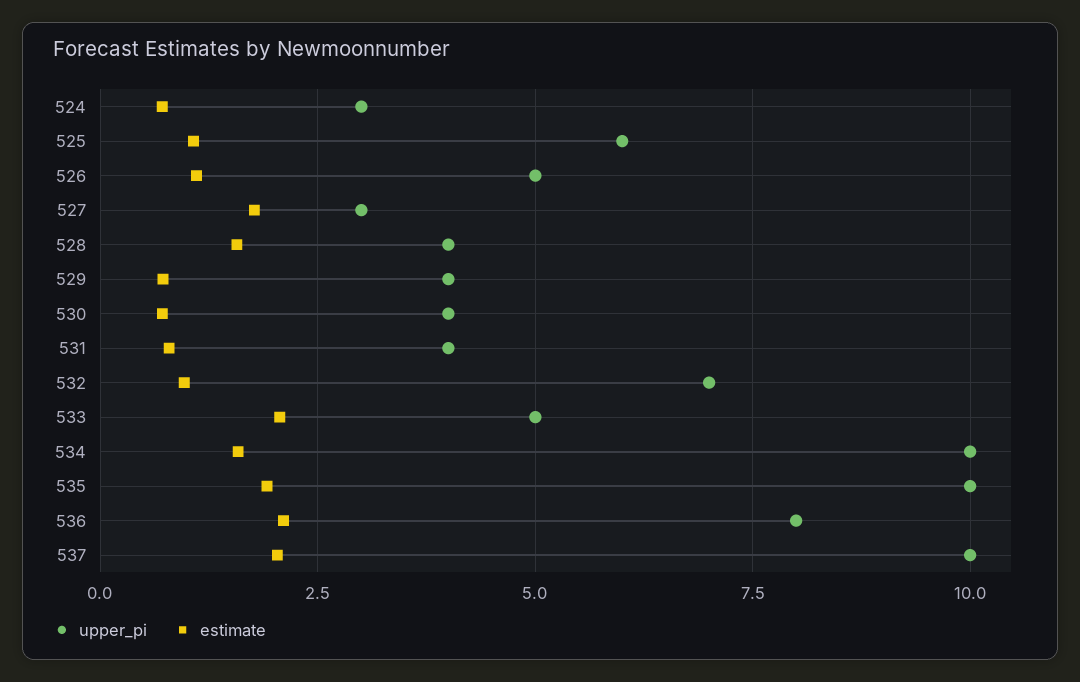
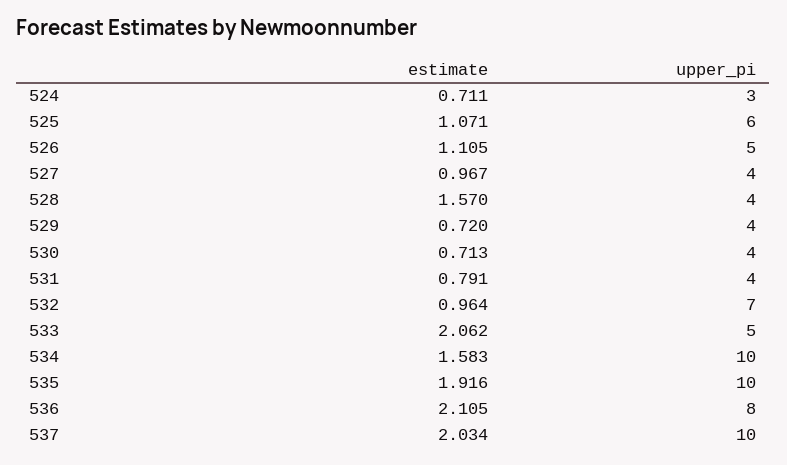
upper_pi, 527: 3 -> 4
estimate, 527: 1.75 -> 0.967

